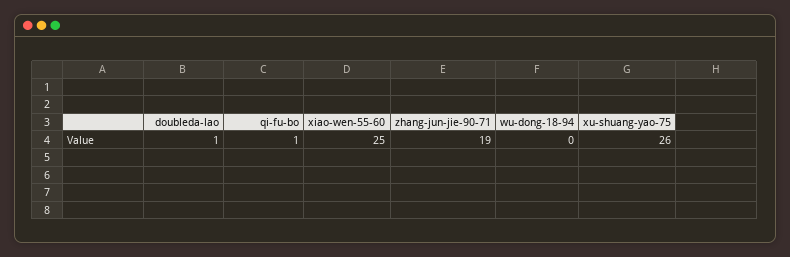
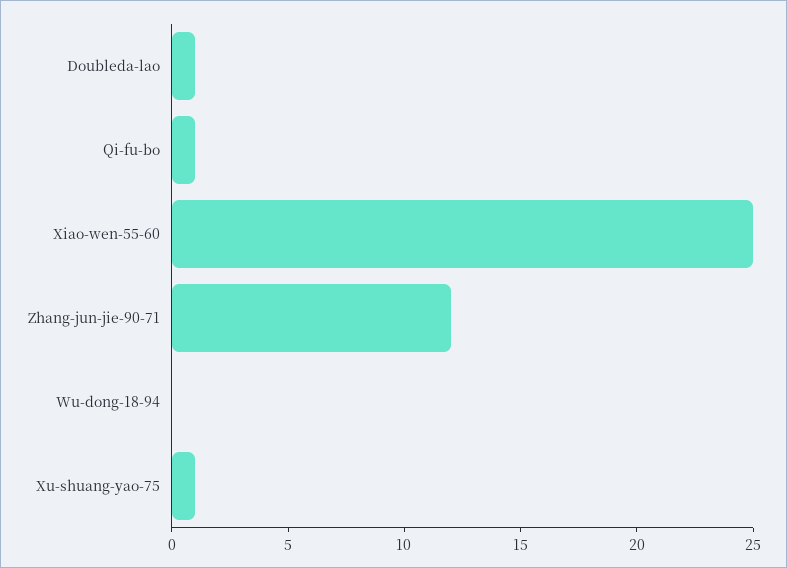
zhang-jun-jie-90-71: 19 -> 12
xu-shuang-yao-75: 26 -> 1

